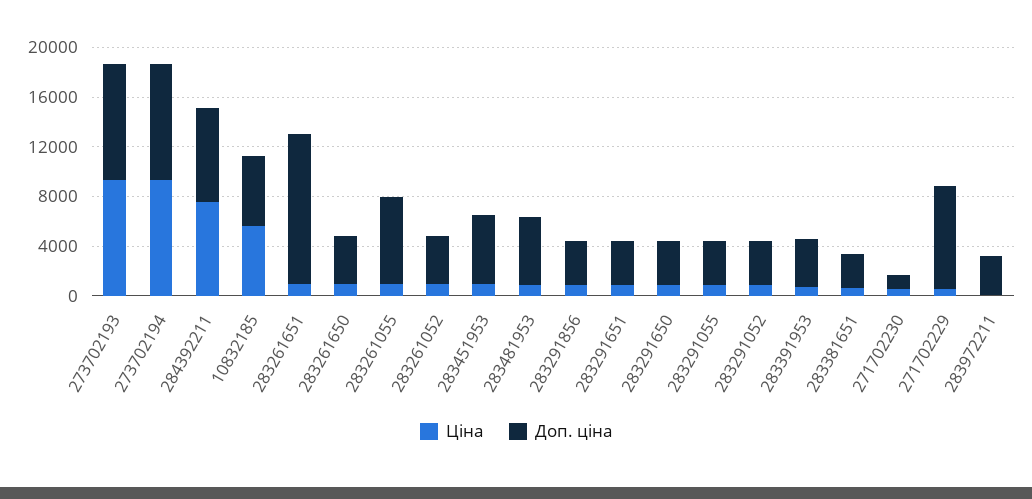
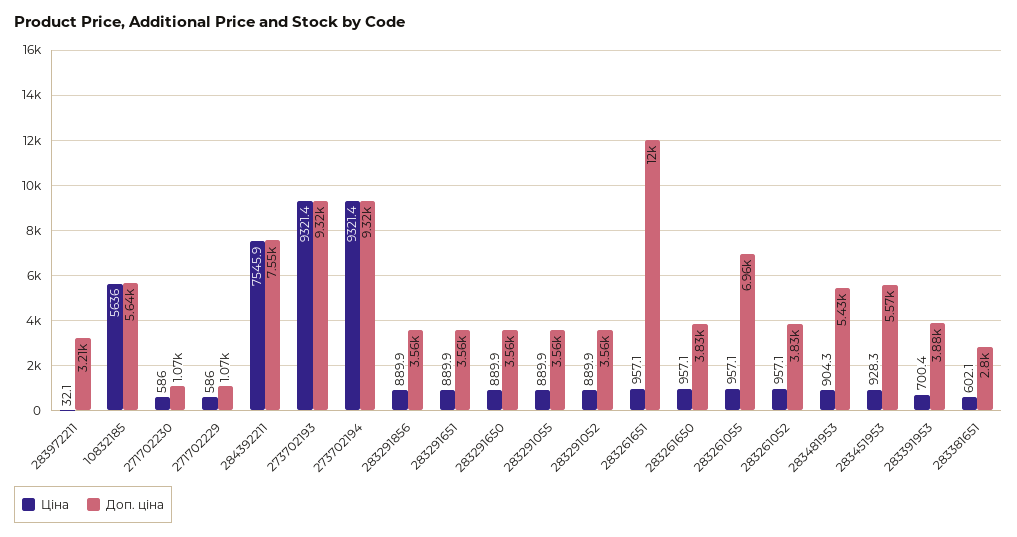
Доп. ціна, 271702229: 8000 -> 1070

